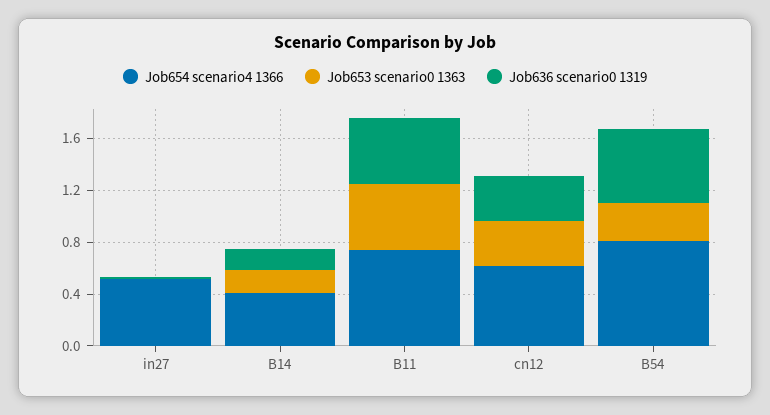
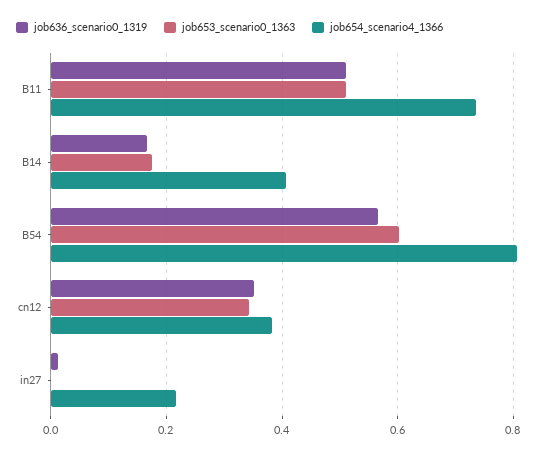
Job654 scenario4 1366, in27: 0.5 -> 0.22
Job654 scenario4 1366, cn12: 0.6 -> 0.38
Job653 scenario0 1363, B54: 0.3 -> 0.6

